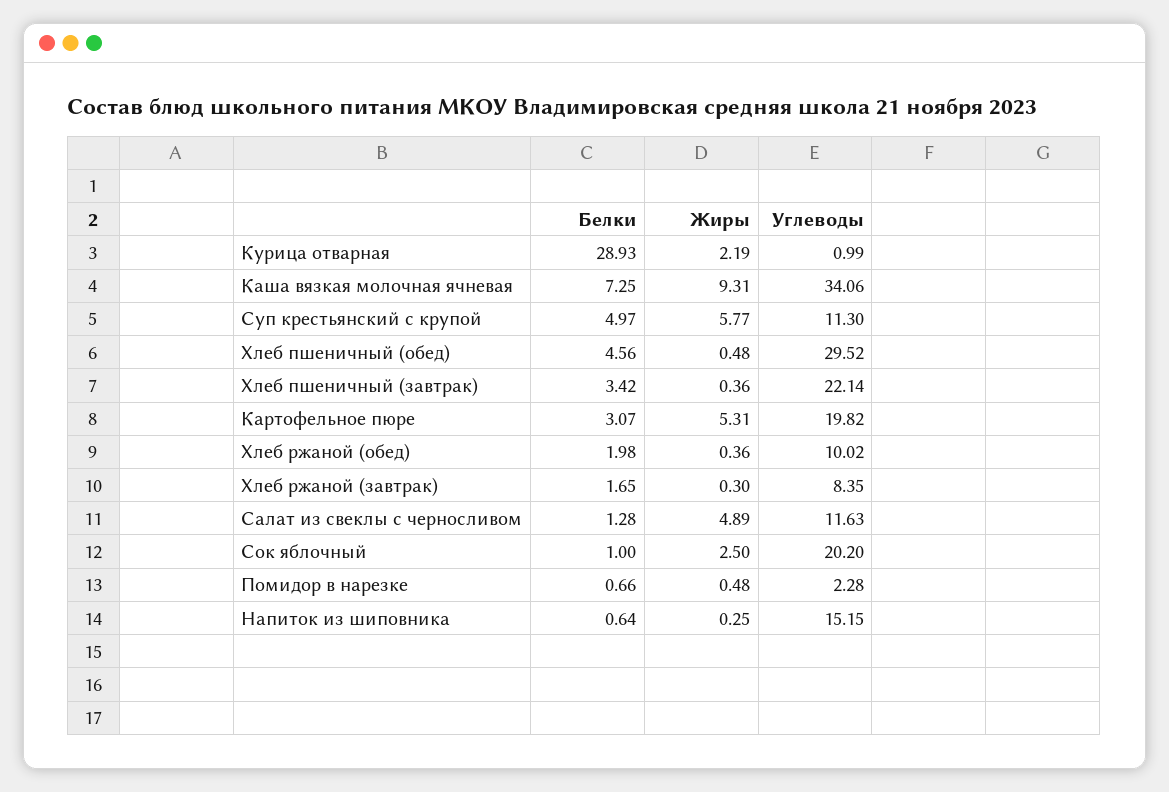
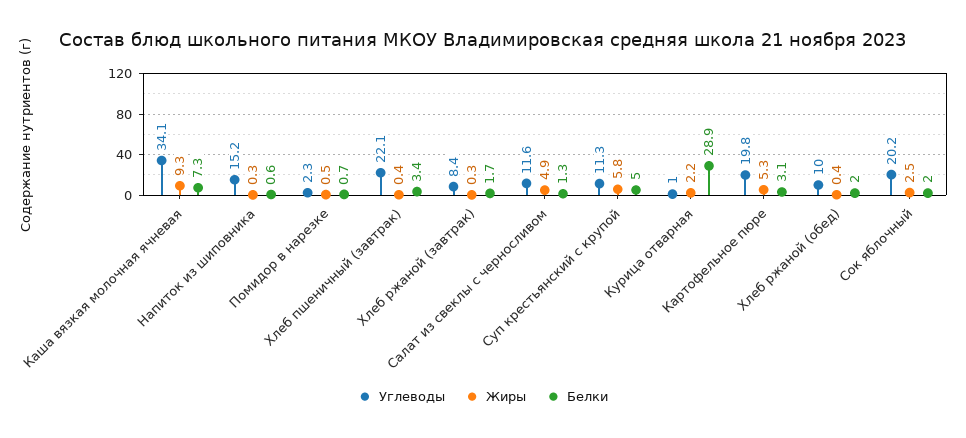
Белки, Хлеб пшеничный (обед): 4.56 -> none
Жиры, Хлеб пшеничный (обед): 0.48 -> none
Углеводы, Хлеб пшеничный (обед): 29.52 -> none
Белки, Сок яблочный: 1 -> 2

